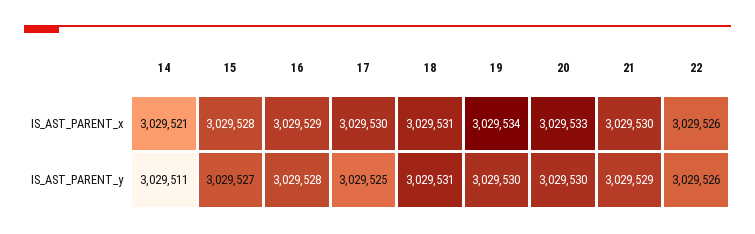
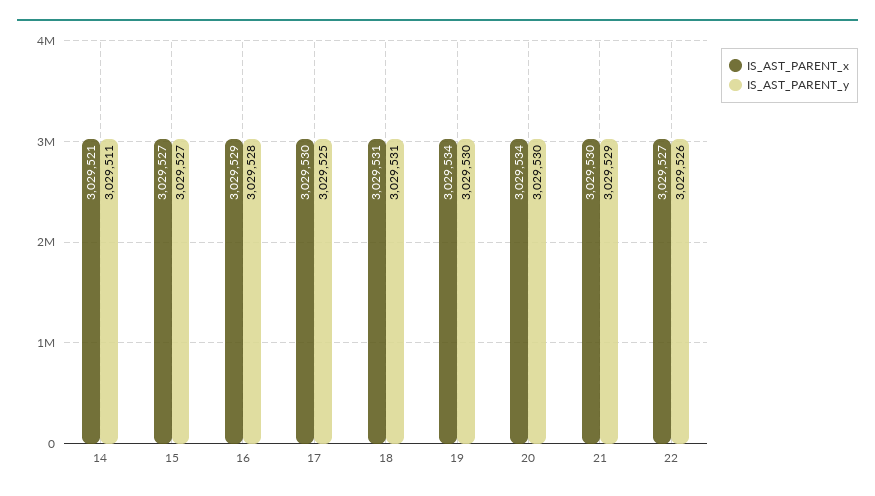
IS_AST_PARENT_x, 15: 3029528 -> 3029527
IS_AST_PARENT_x, 20: 3029533 -> 3029534
IS_AST_PARENT_x, 22: 3029526 -> 3029527

